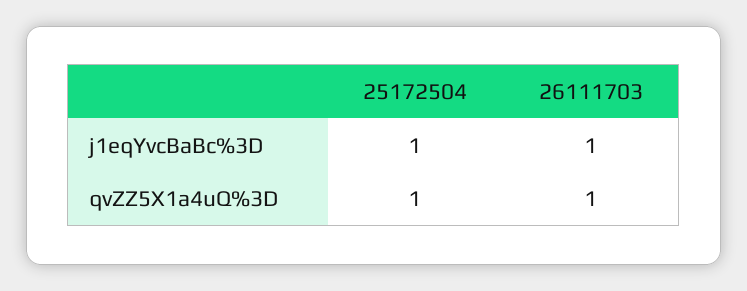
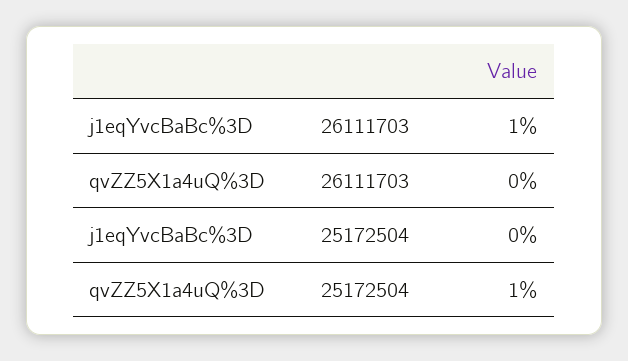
25172504, j1eqYvcBaBc%3D: 1 -> 0
26111703, qvZZ5X1a4uQ%3D: 1 -> 0

